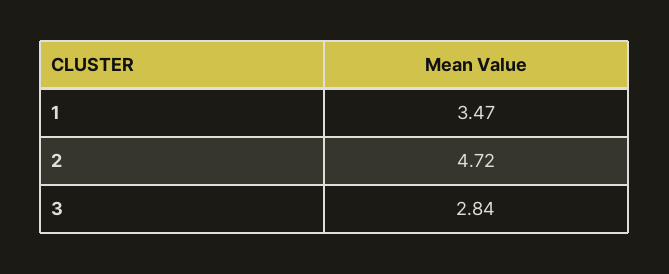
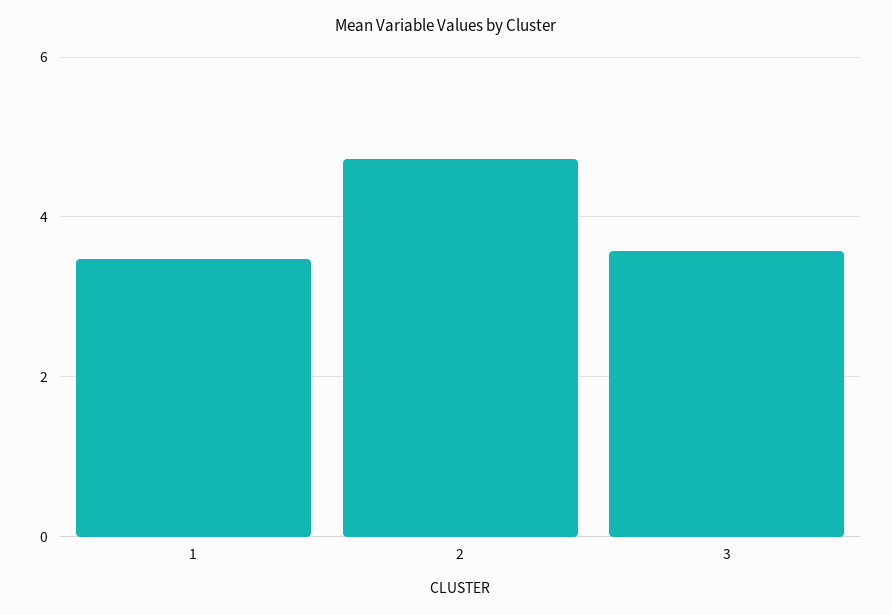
3: 2.84 -> 3.6

